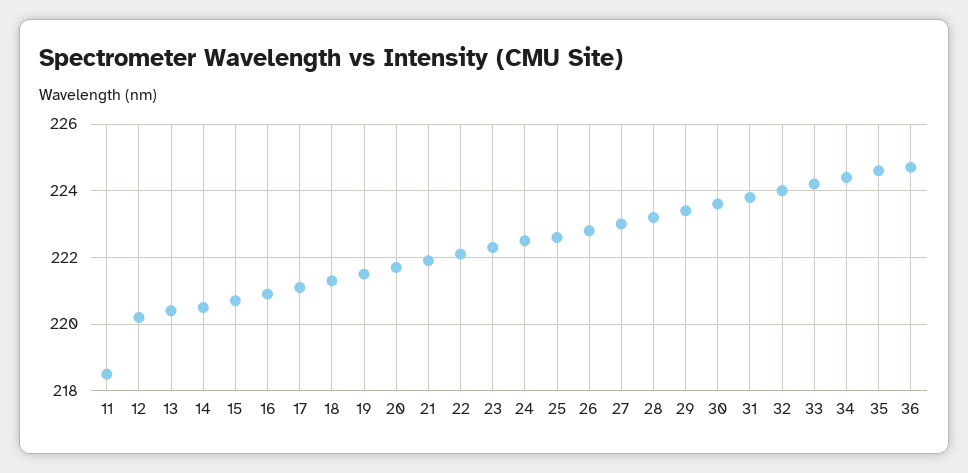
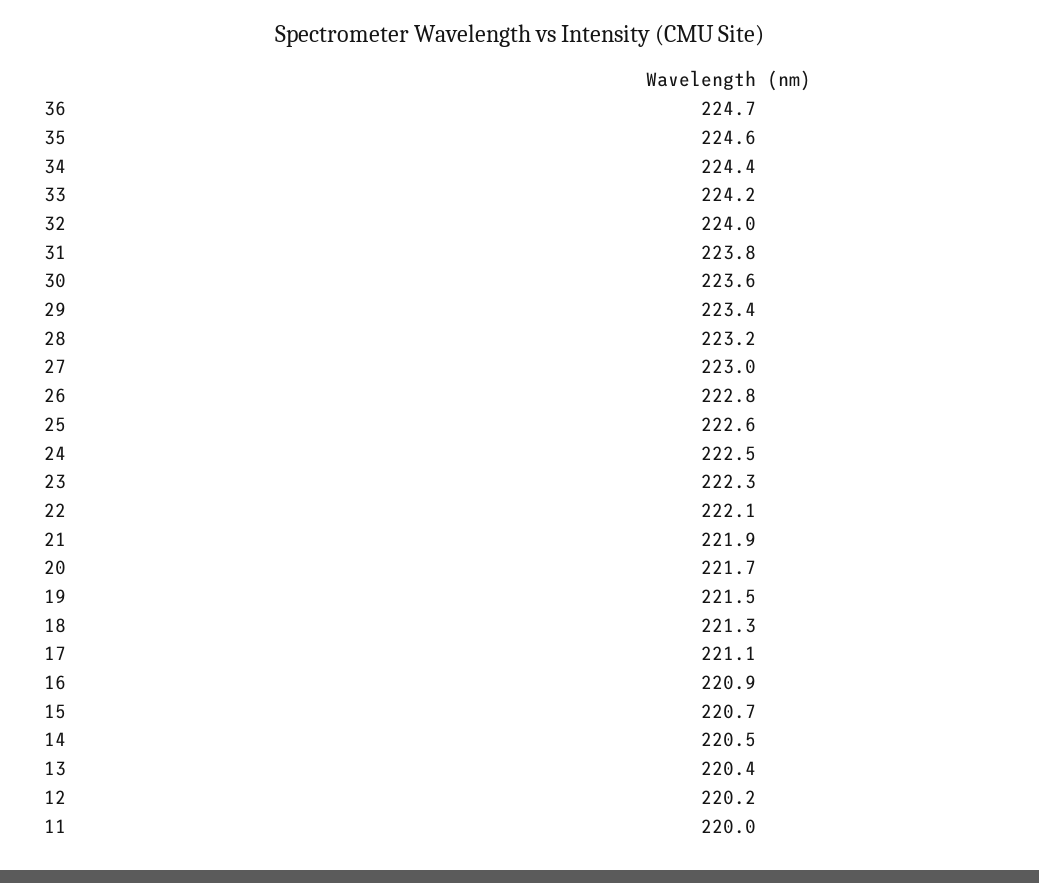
11: 218.5 -> 220

